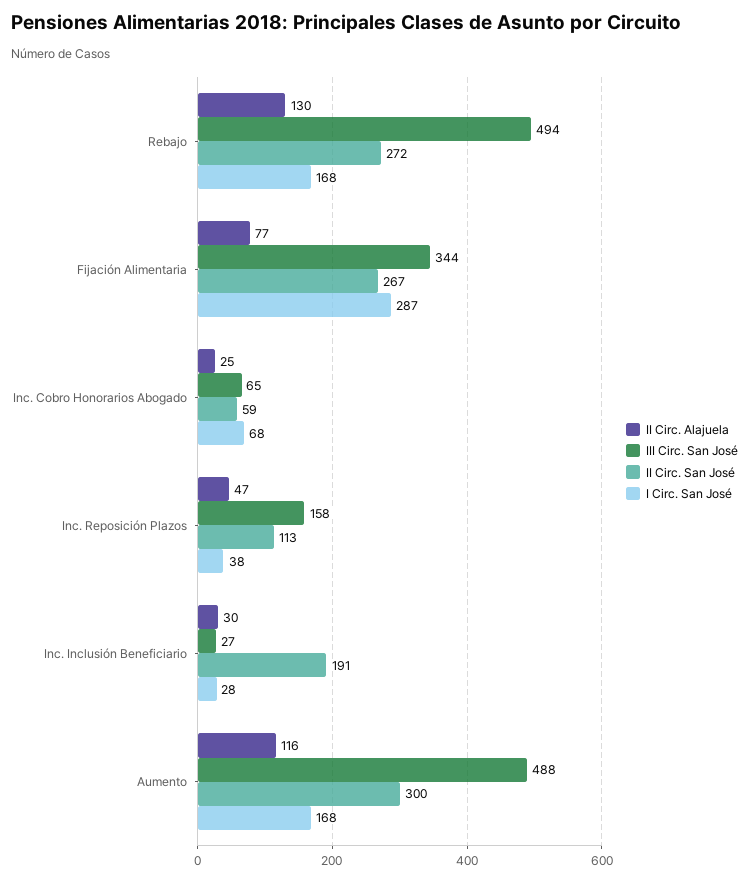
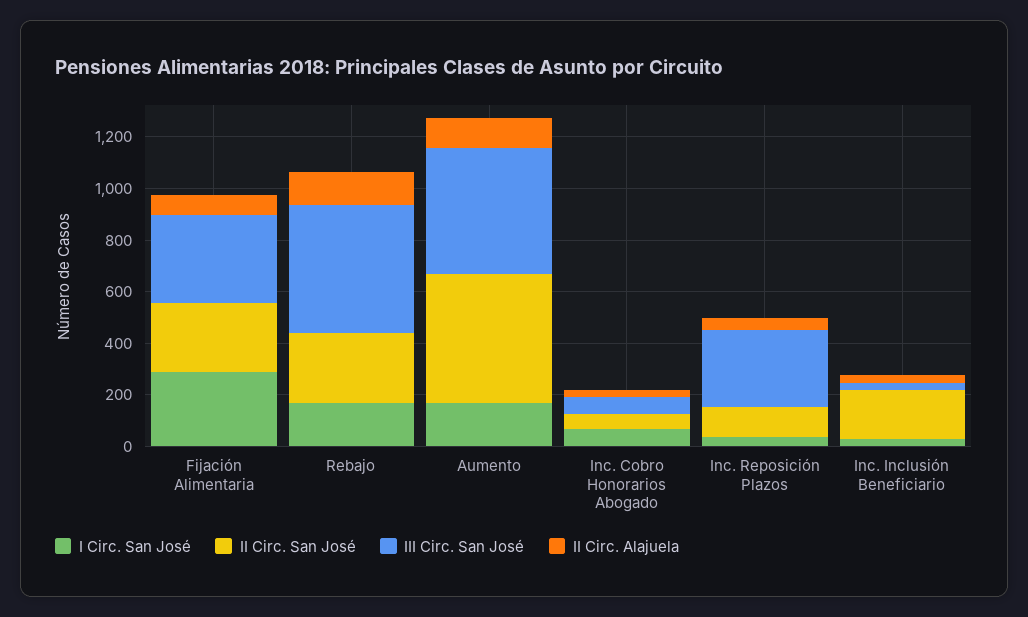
III Circ. San José, Inc. Reposición Plazos: 158 -> 300
II Circ. San José, Aumento: 300 -> 500

